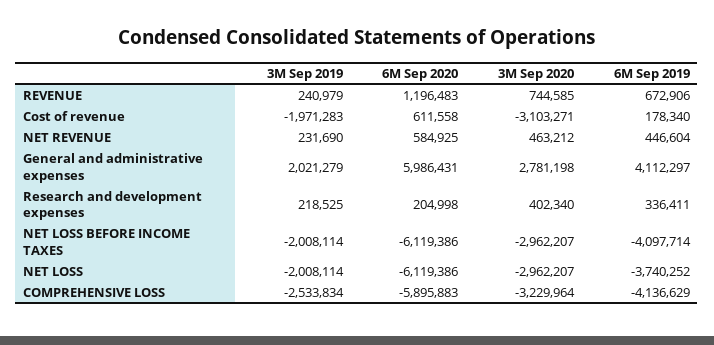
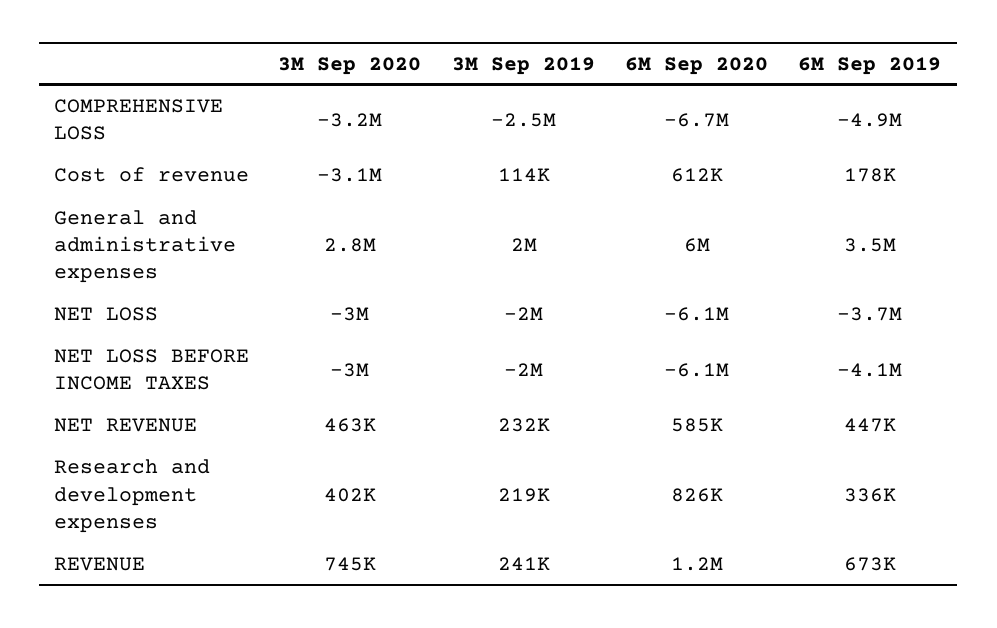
3M Sep 2019, Cost of revenue: -1971283 -> 114000
6M Sep 2019, General and administrative expenses: 4112297 -> 3500000
6M Sep 2020, Research and development expenses: 204998 -> 826000
6M Sep 2020, COMPREHENSIVE LOSS: -5895883 -> -6700000
6M Sep 2019, COMPREHENSIVE LOSS: -4136629 -> -4900000

